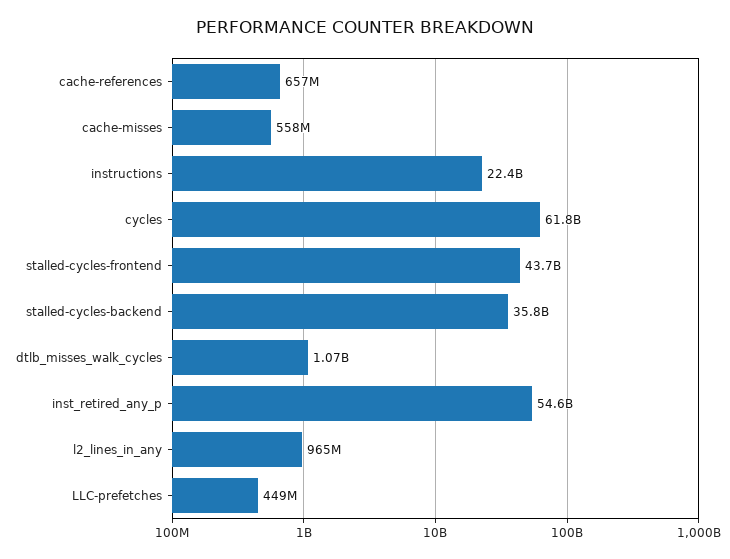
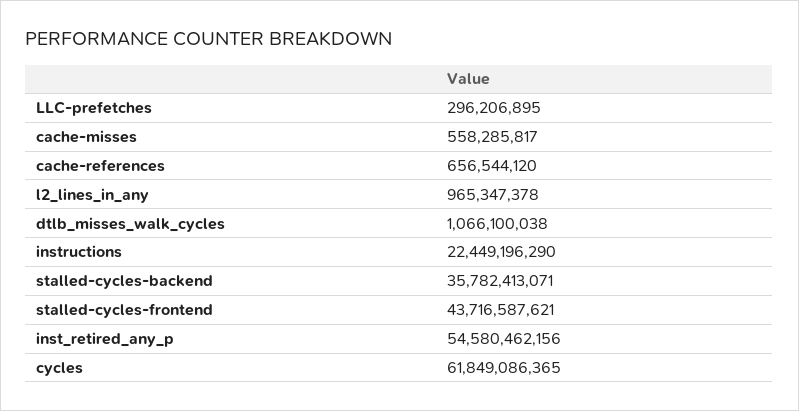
LLC-prefetches: 449000000 -> 296206895

